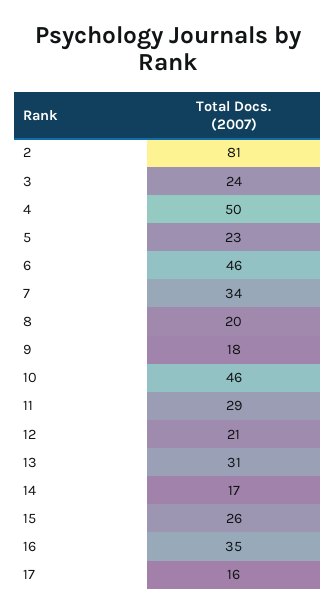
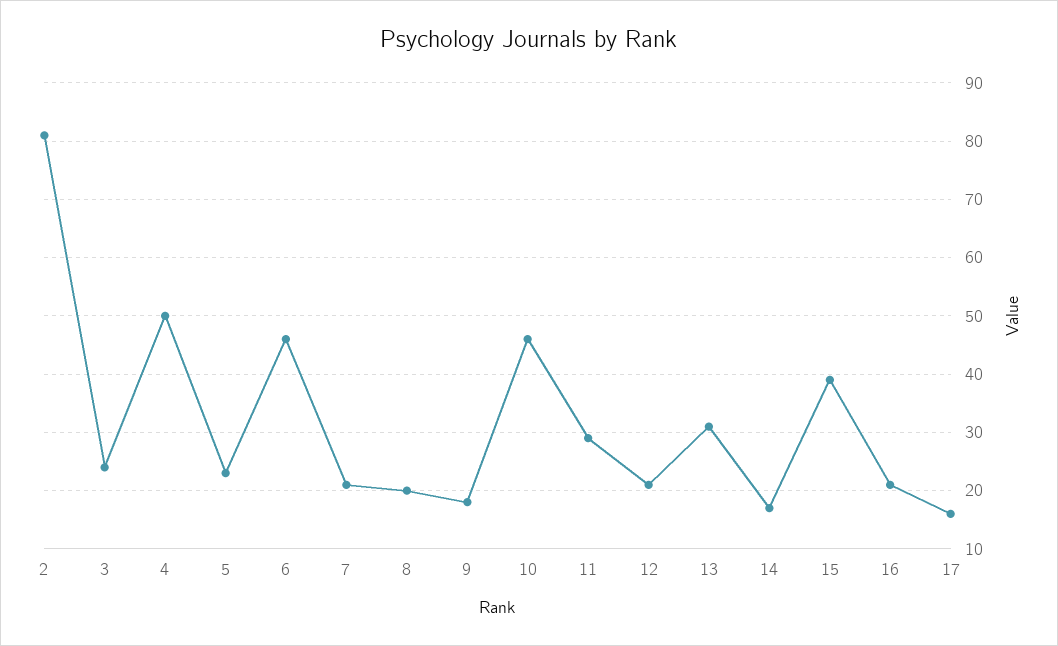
7: 34 -> 20
15: 26 -> 40
16: 35 -> 20

